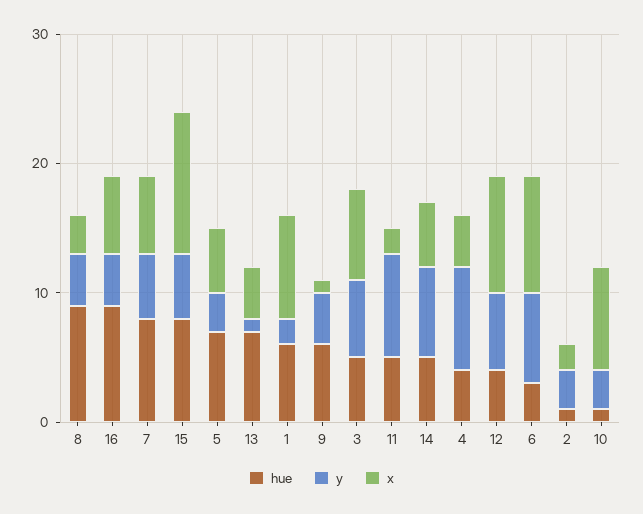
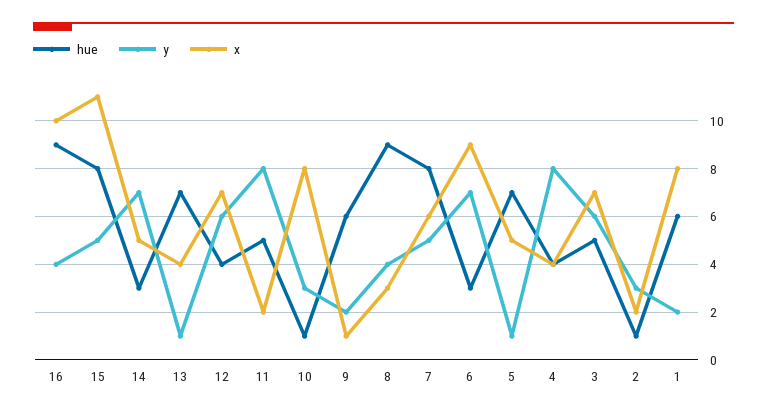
x, 16: 6 -> 10
y, 5: 3 -> 1
y, 9: 4 -> 2
hue, 14: 5 -> 3
x, 12: 9 -> 7

